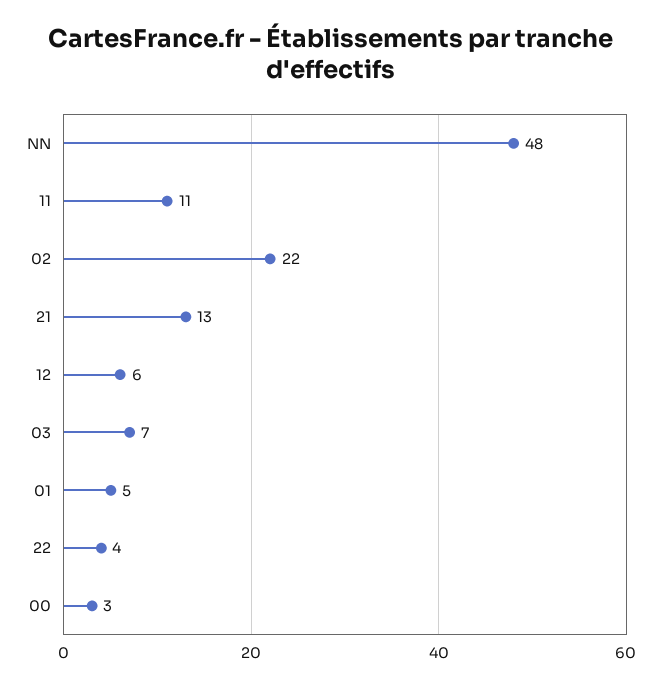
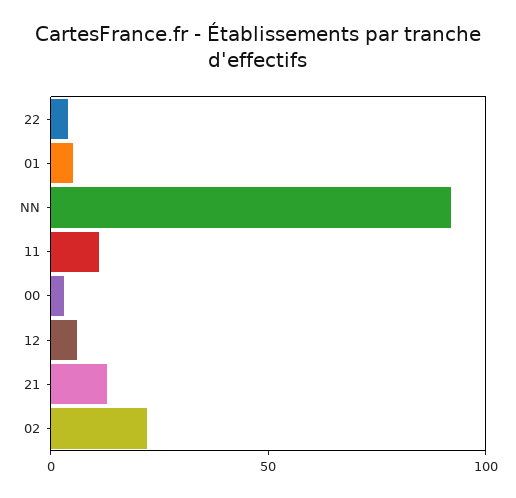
NN: 48 -> 90
03: 7 -> none

